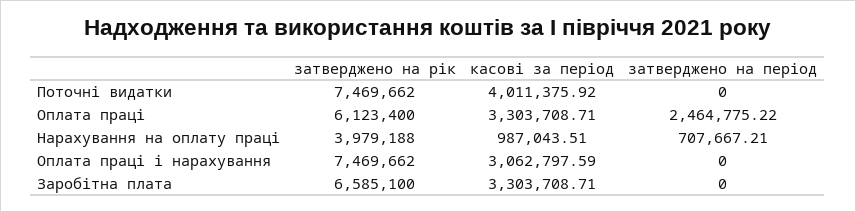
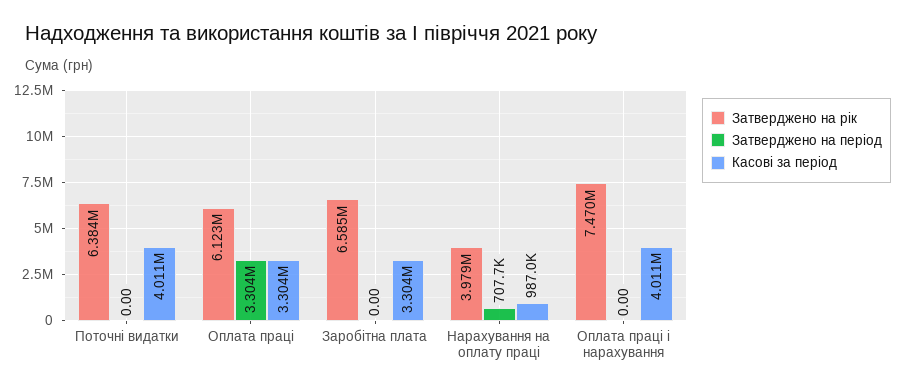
затверджено на рік, Поточні видатки: 7469662 -> 6384000
затверджено на період, Оплата праці: 2464775.22 -> 3304000
касові за період, Оплата праці і нарахування: 3062797.59 -> 4011000

